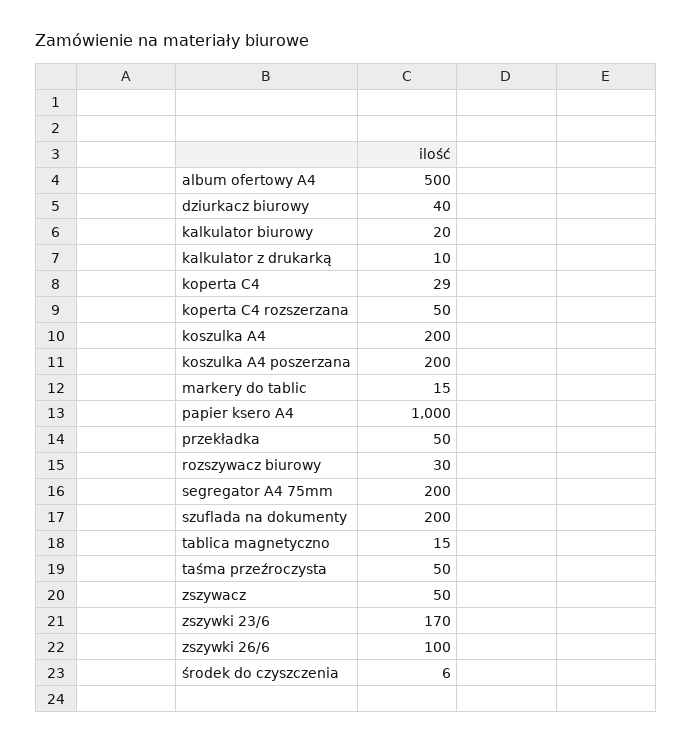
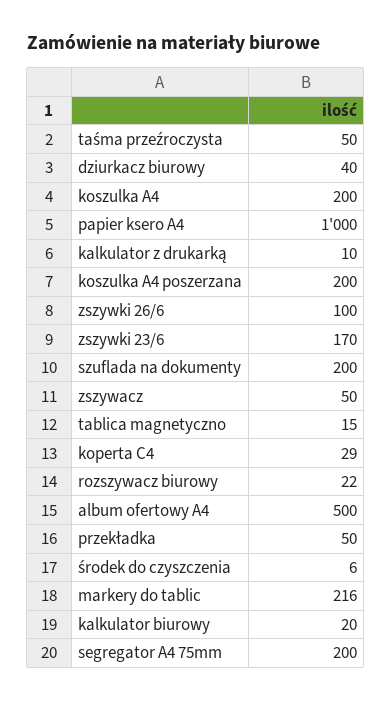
koperta C4 rozszerzana: 50 -> none
markery do tablic: 15 -> 216
rozszywacz biurowy: 30 -> 22

